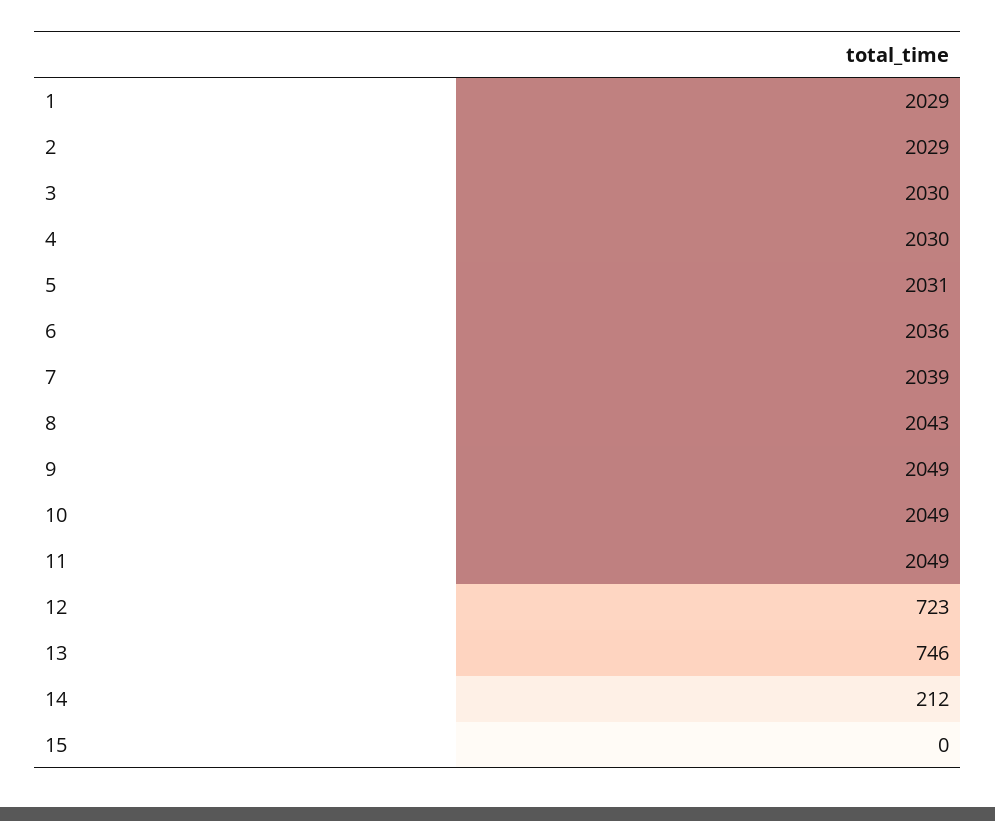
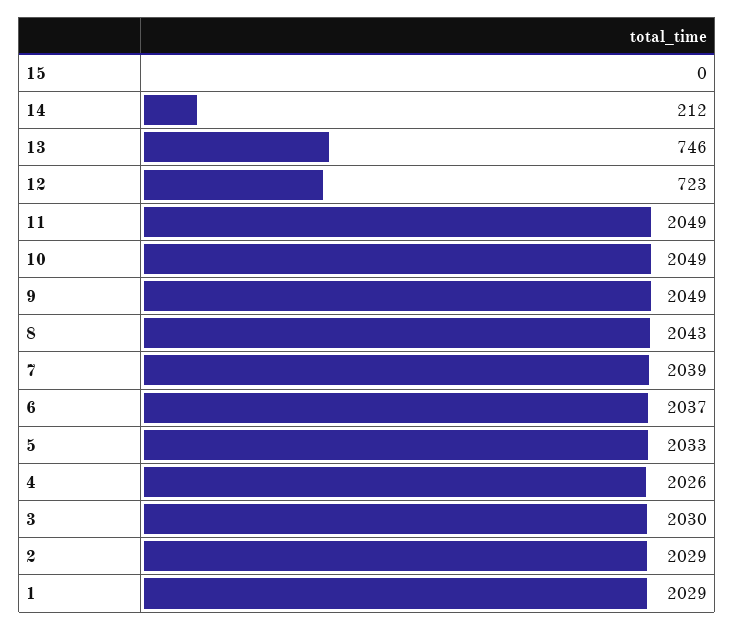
4: 2030 -> 2026
5: 2031 -> 2033
6: 2036 -> 2037

